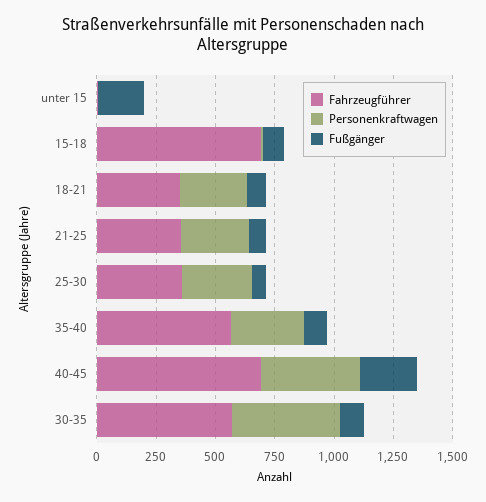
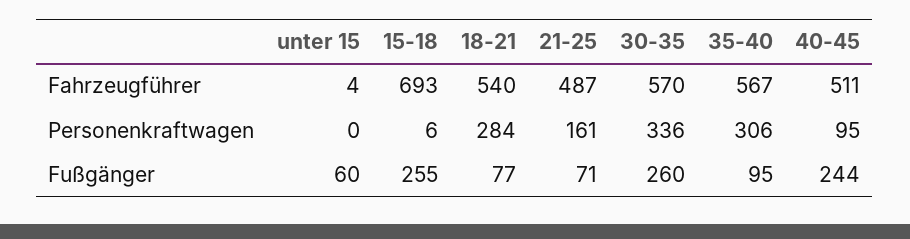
Fußgänger, unter 15: 200 -> 60
Fußgänger, 15-18: 100 -> 255
Fahrzeugführer, 18-21: 350 -> 540
Fahrzeugführer, 21-25: 350 -> 487
Personenkraftwagen, 21-25: 300 -> 161
Fahrzeugführer, 25-30: 350 -> none
Personenkraftwagen, 25-30: 300 -> none
Fußgänger, 25-30: 50 -> none
Fahrzeugführer, 40-45: 700 -> 511
Personenkraftwagen, 40-45: 400 -> 95
Personenkraftwagen, 30-35: 450 -> 336
Fußgänger, 30-35: 100 -> 260

